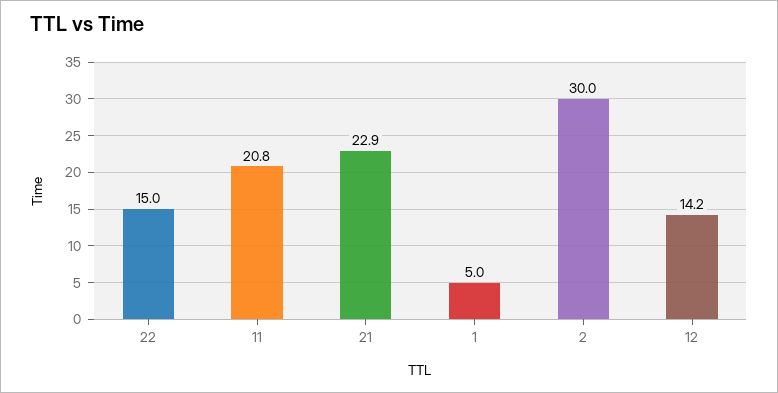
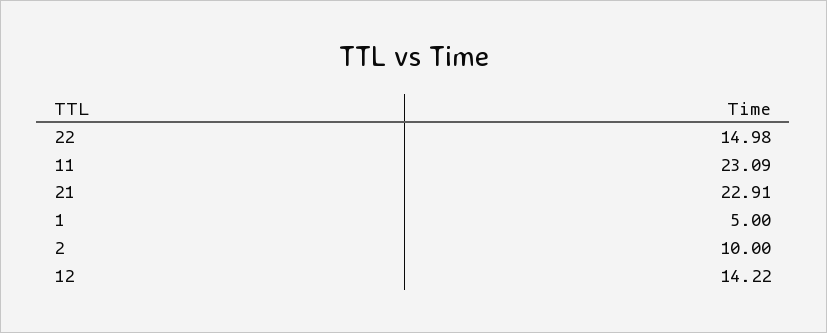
11: 20.8 -> 23.09
2: 30 -> 10

